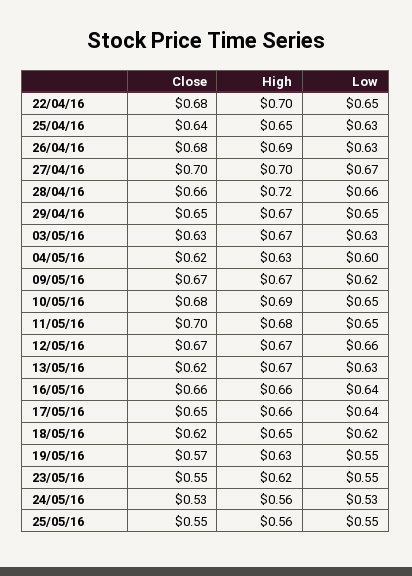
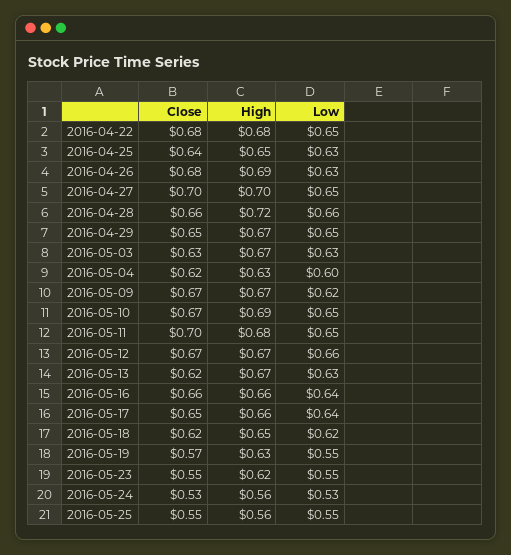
High, 22/04/16: 0.7 -> 0.68
Low, 27/04/16: 0.67 -> 0.65
Close, 10/05/16: 0.68 -> 0.67

